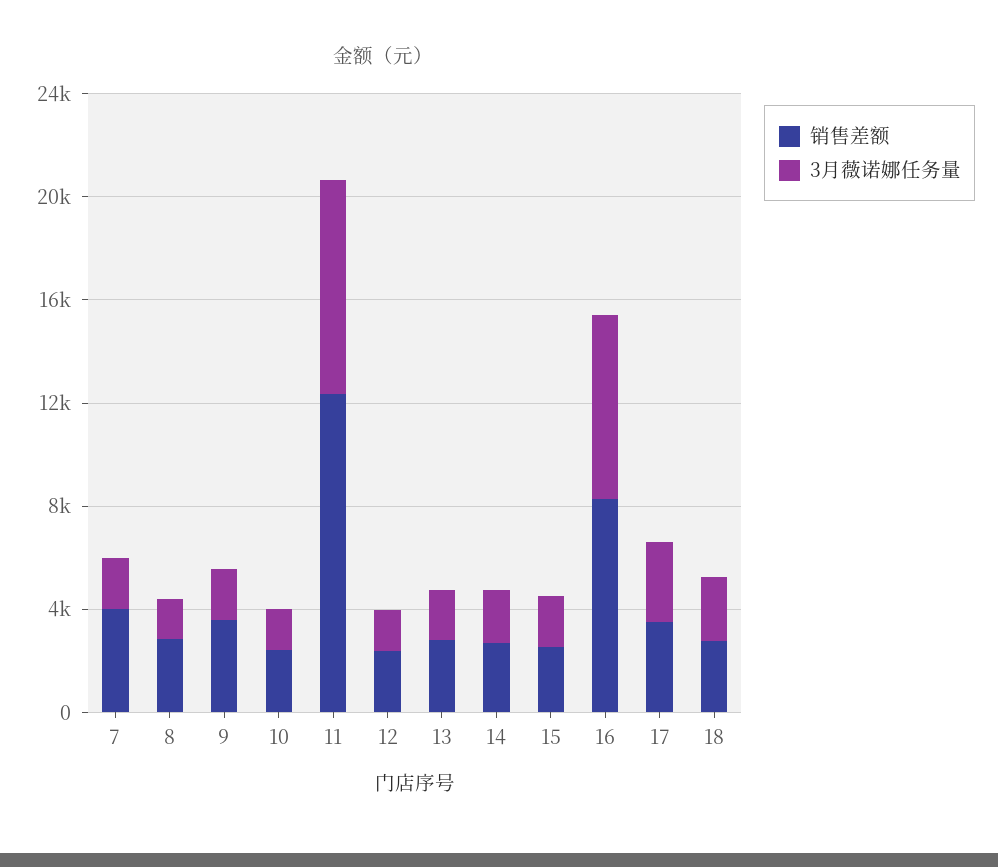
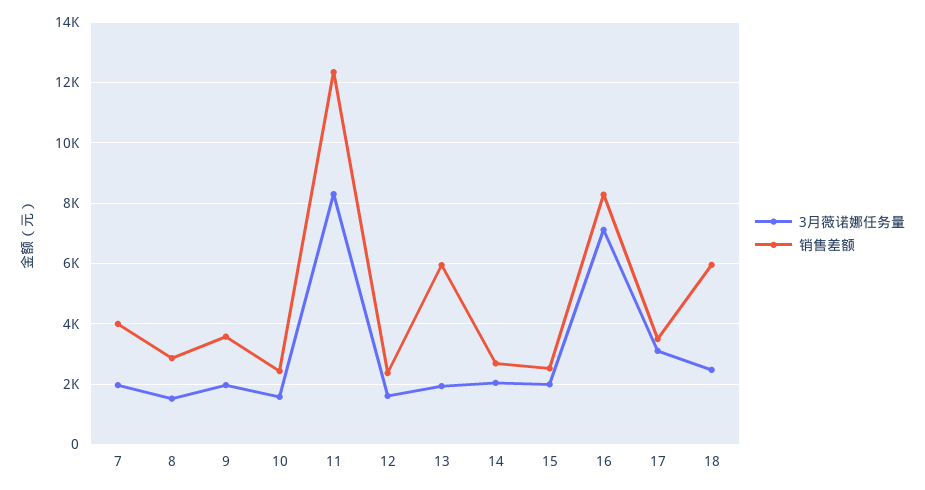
销售差额, 13: 3000 -> 6000
销售差额, 18: 3000 -> 6000

